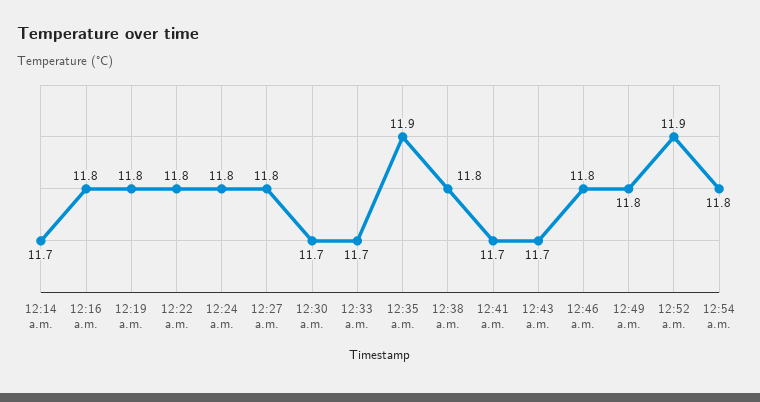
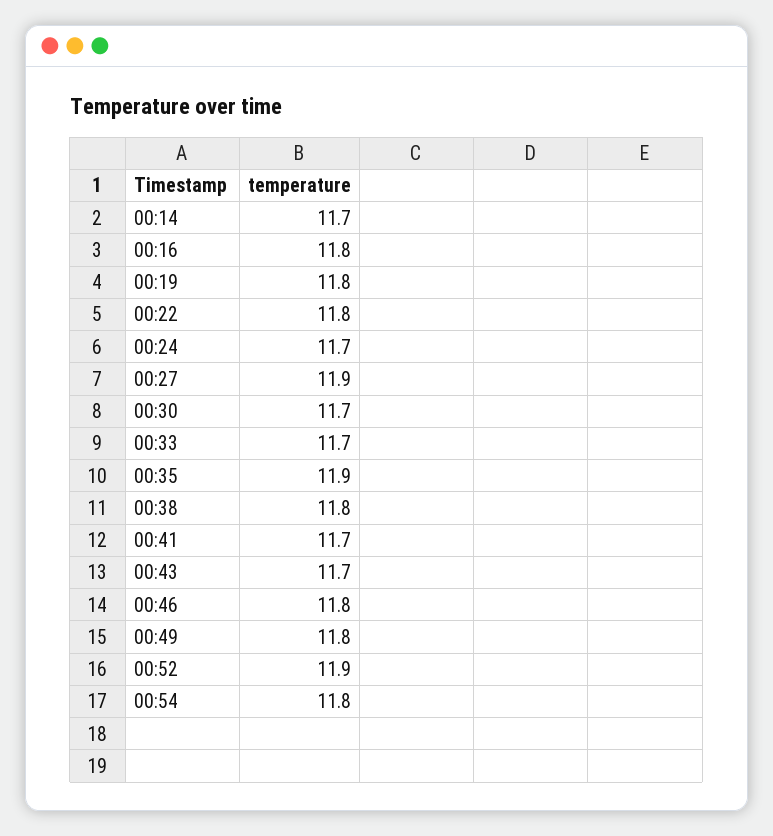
12:24 a.m.: 11.8 -> 11.7
12:27 a.m.: 11.8 -> 11.9

